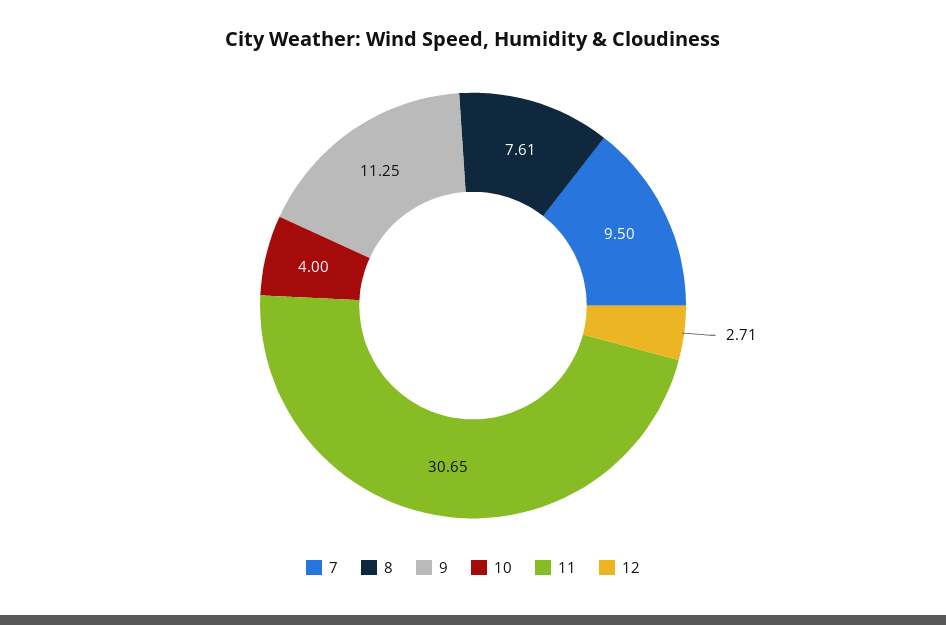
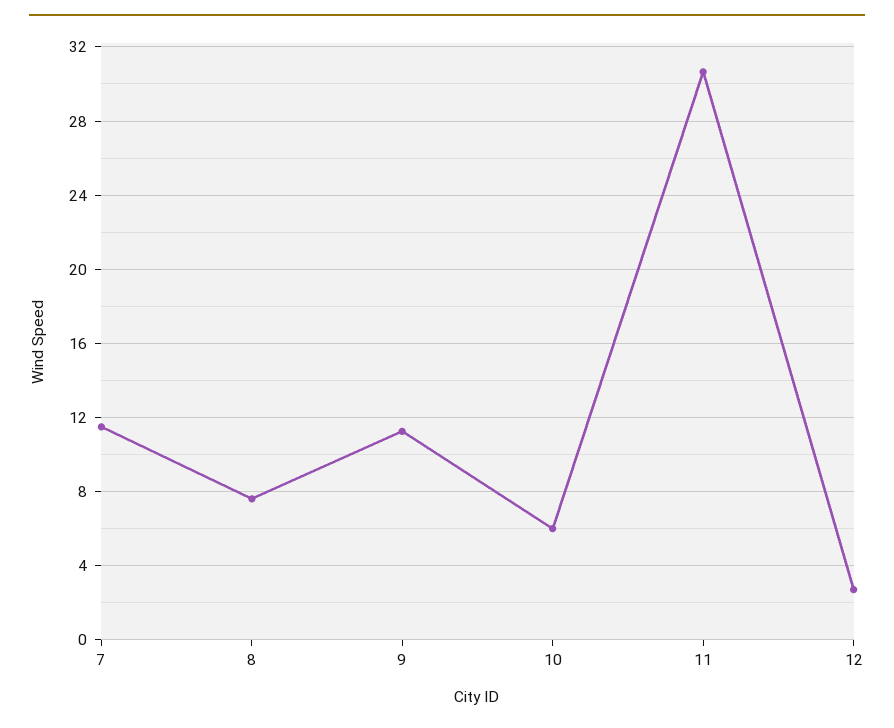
7: 9.5 -> 11.5
10: 4 -> 6

